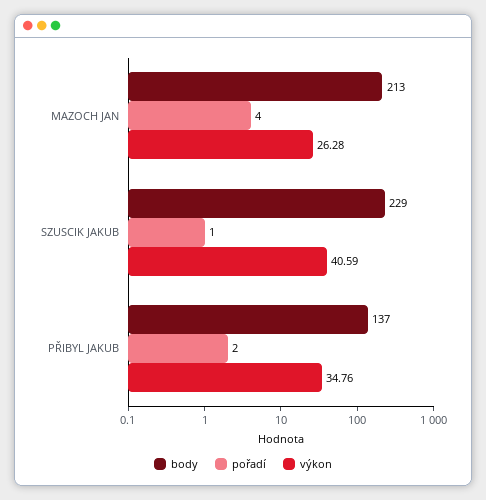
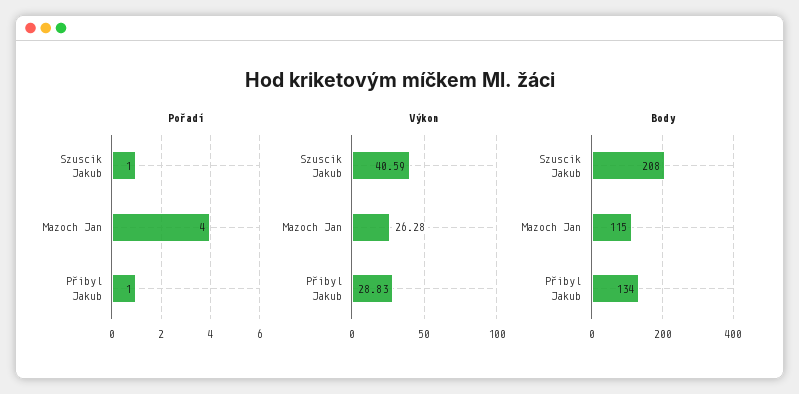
body, MAZOCH JAN: 213 -> 115
body, SZUSCIK JAKUB: 229 -> 208
body, PŘIBYL JAKUB: 137 -> 134
pořadí, PŘIBYL JAKUB: 2 -> 1
výkon, PŘIBYL JAKUB: 34.76 -> 28.83

